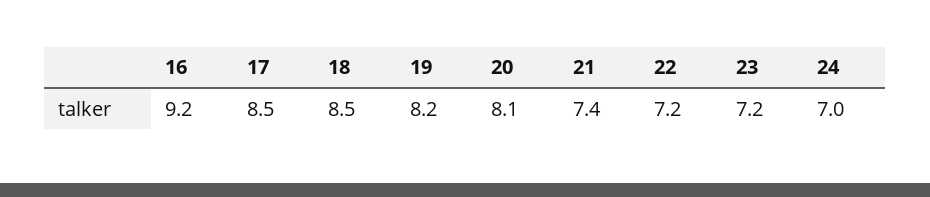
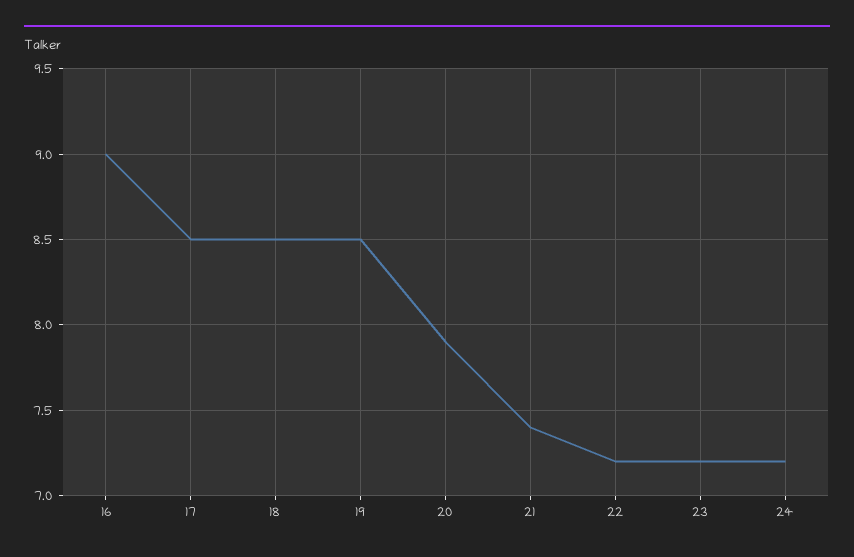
16: 9.2 -> 9
19: 8.2 -> 8.5
20: 8.1 -> 7.9
24: 7 -> 7.2

